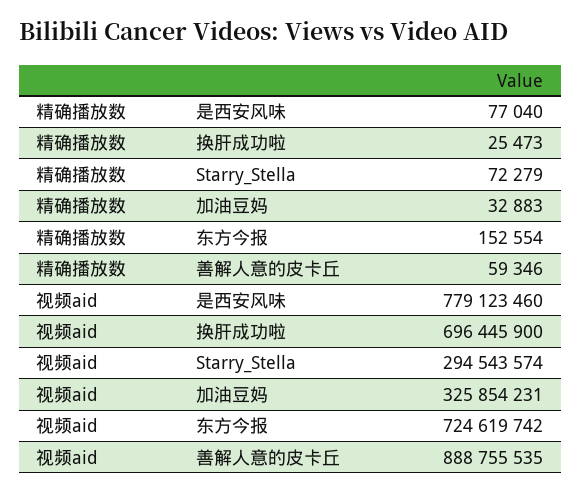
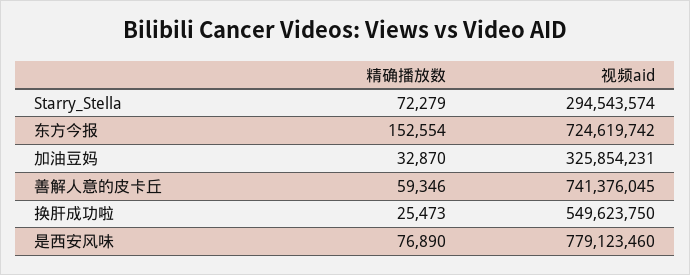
精确播放数, 是西安风味: 77040 -> 76890
精确播放数, 加油豆妈: 32883 -> 32870
视频aid, 换肝成功啦: 696445900 -> 549623750
视频aid, 善解人意的皮卡丘: 888755535 -> 741376045

